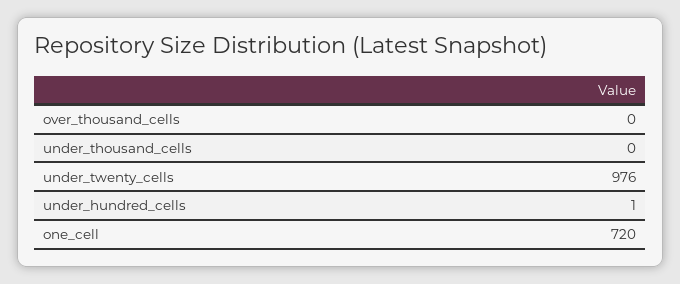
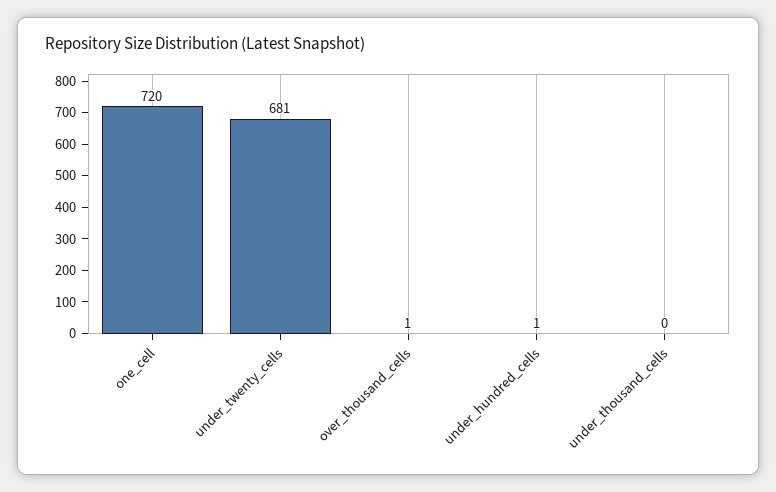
over_thousand_cells: 0 -> 1
under_twenty_cells: 976 -> 681

